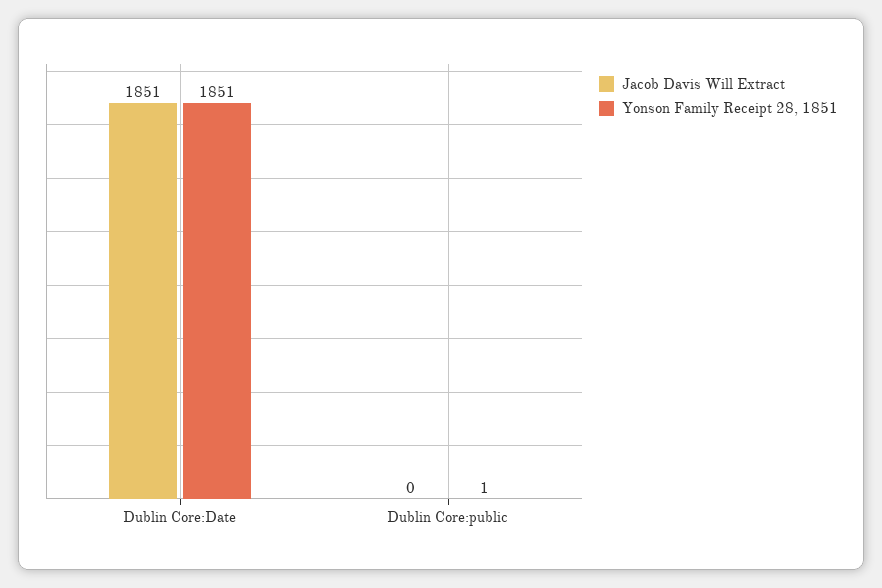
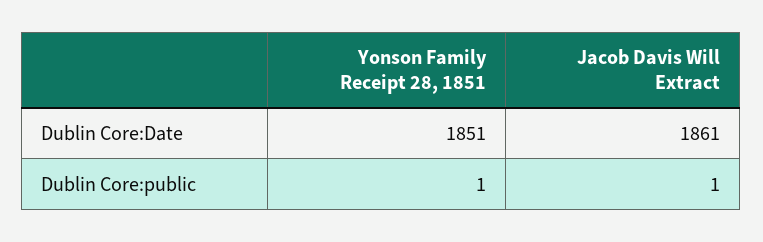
Jacob Davis Will Extract, Dublin Core:Date: 1851 -> 1861
Jacob Davis Will Extract, Dublin Core:public: 0 -> 1

